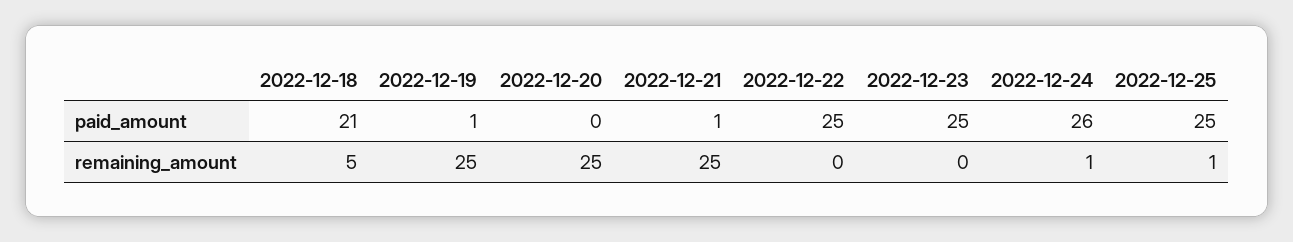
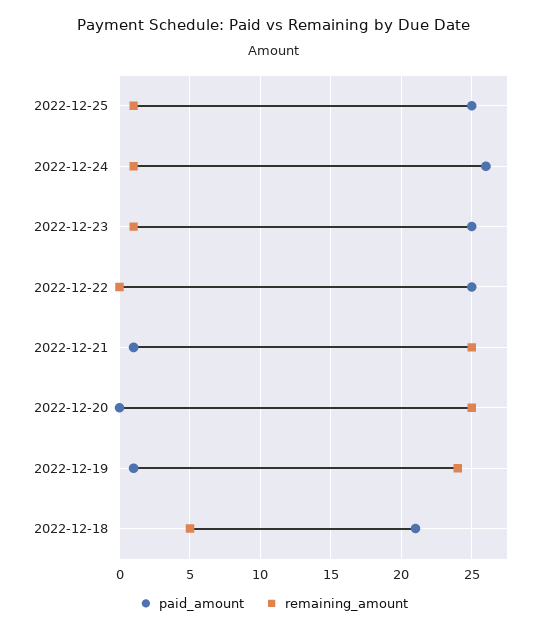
remaining_amount, 2022-12-19: 25 -> 24
remaining_amount, 2022-12-23: 0 -> 1

